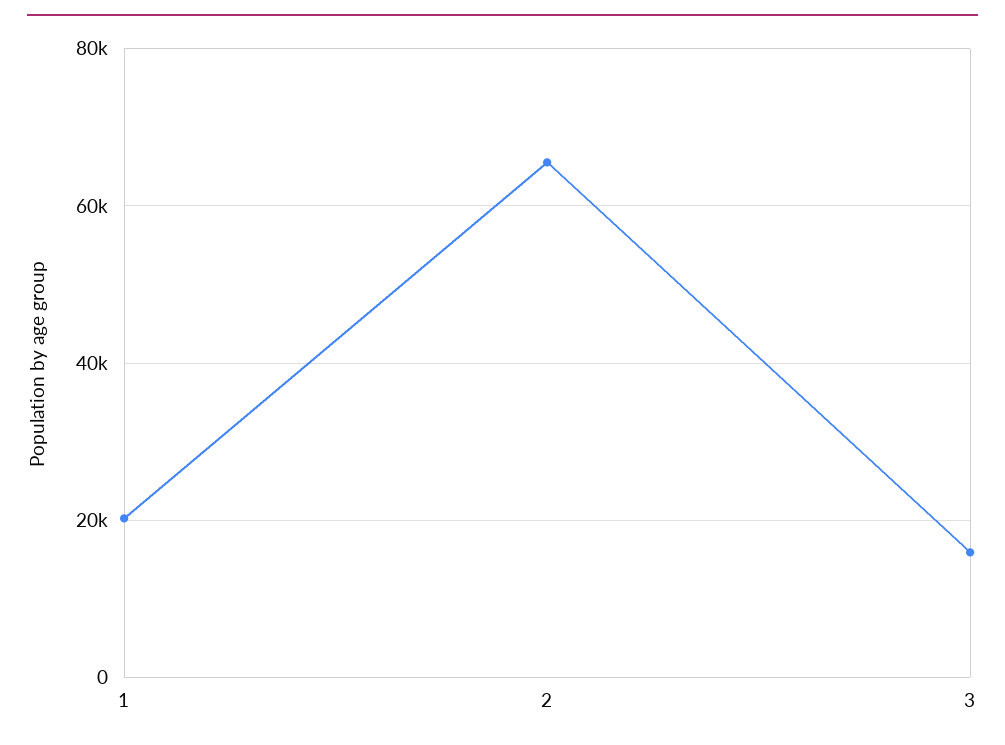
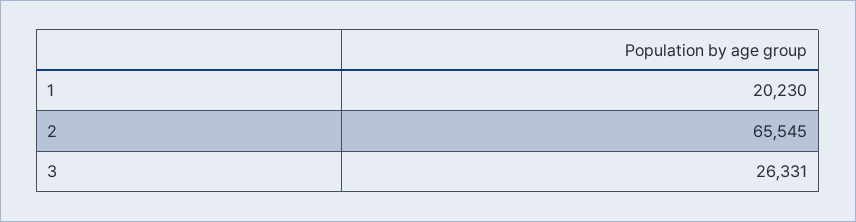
3: 16000 -> 26331

